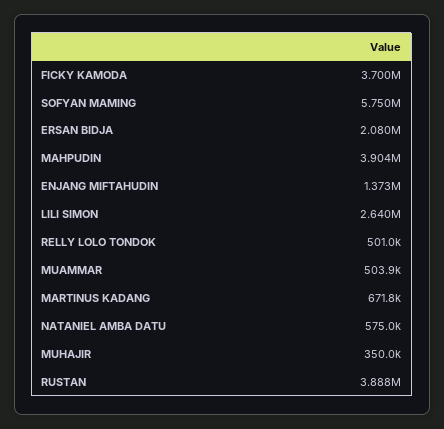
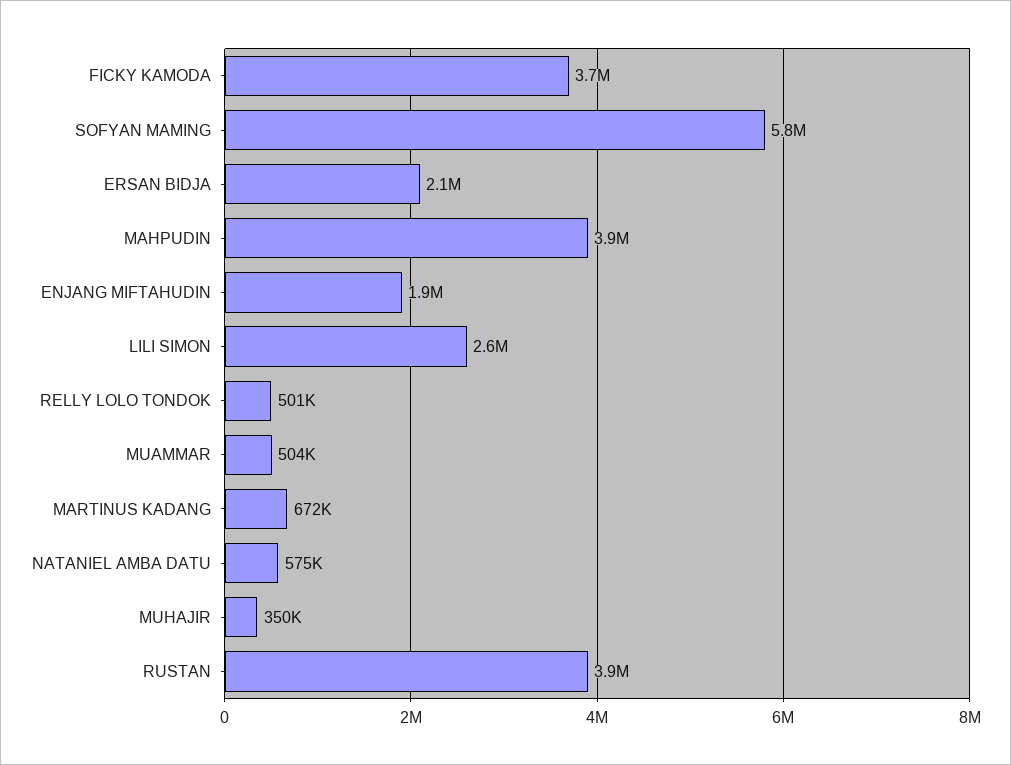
ENJANG MIFTAHUDIN: 1373000 -> 1900000

